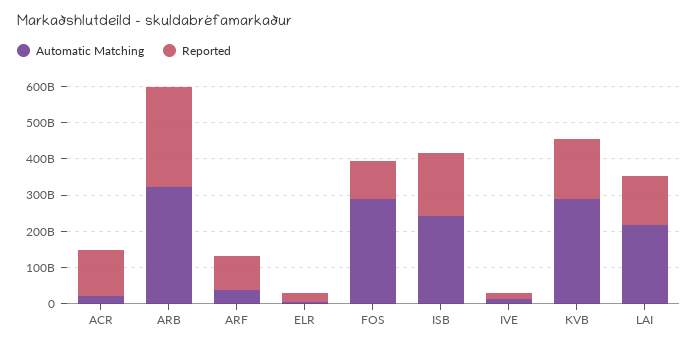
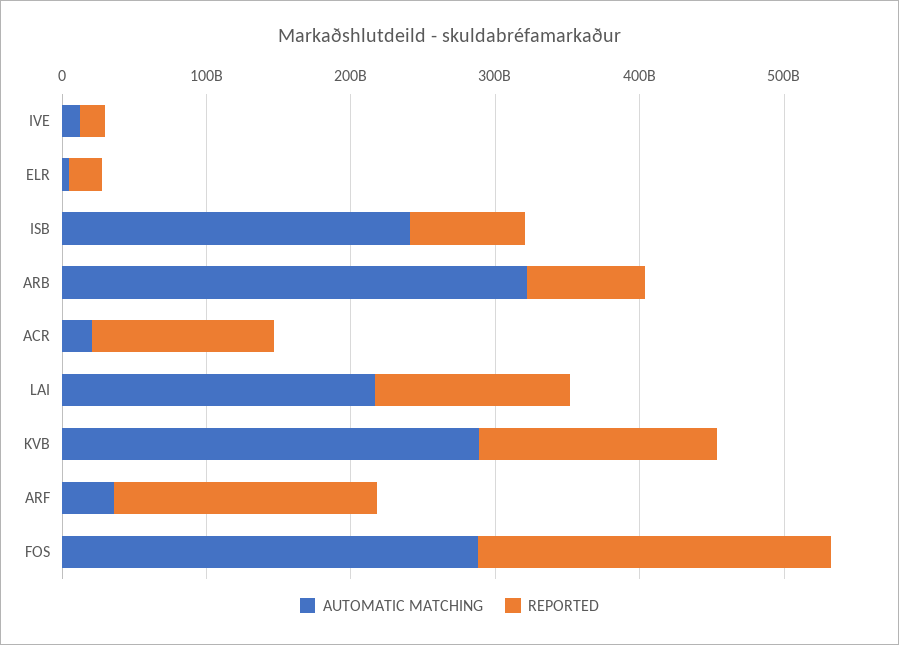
Reported, ARB: 275000000000 -> 80000000000
Reported, ARF: 100000000000 -> 180000000000
Reported, FOS: 100000000000 -> 240000000000
Reported, ISB: 175000000000 -> 80000000000

